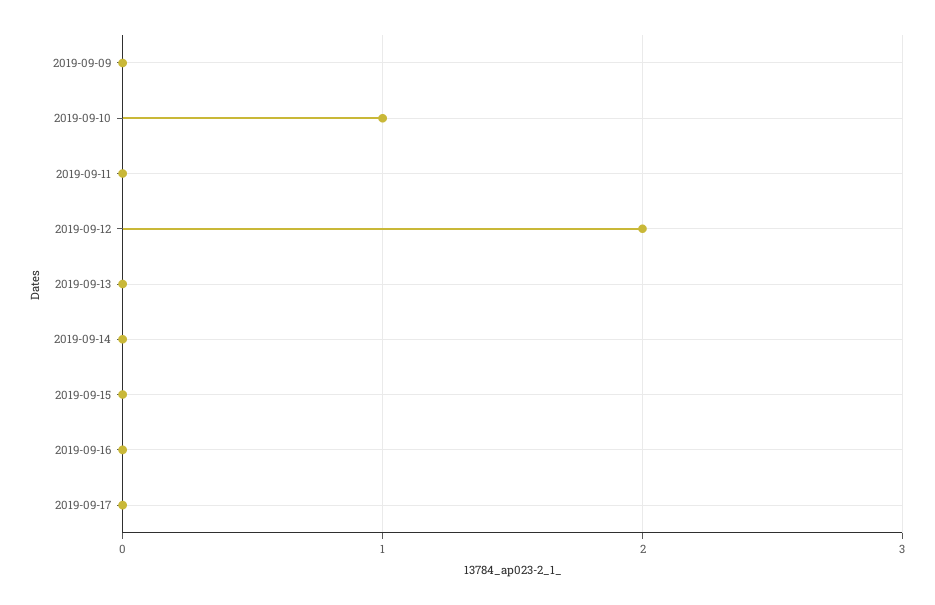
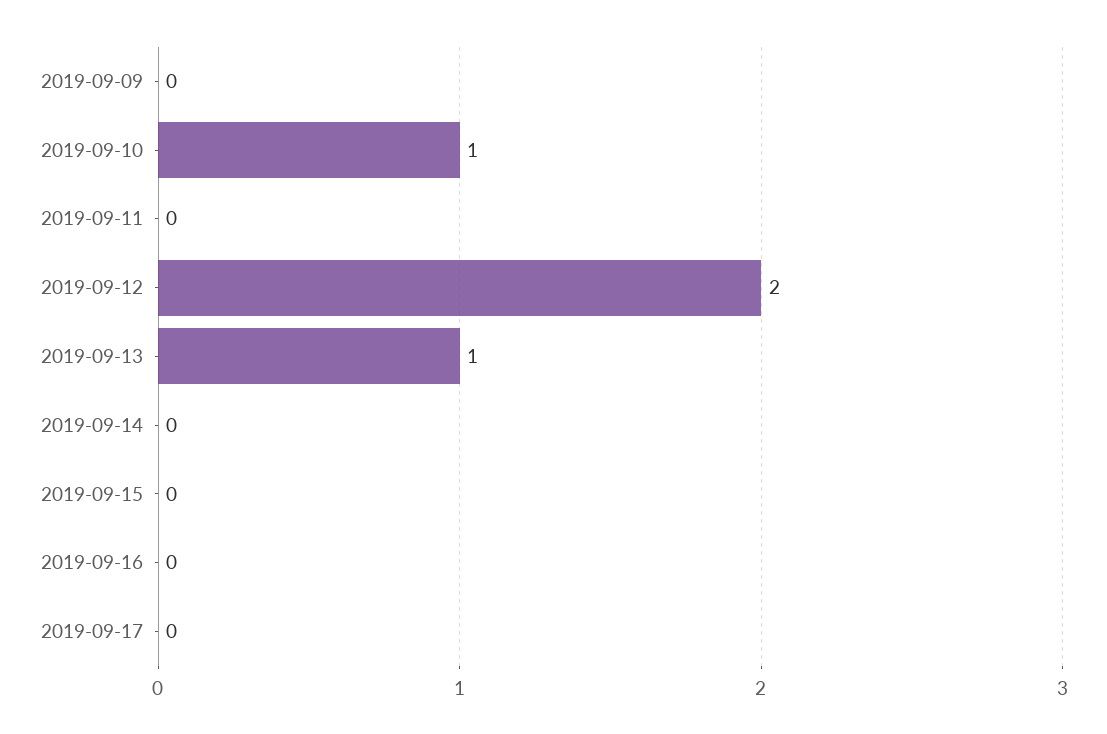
2019-09-13: 0 -> 1

